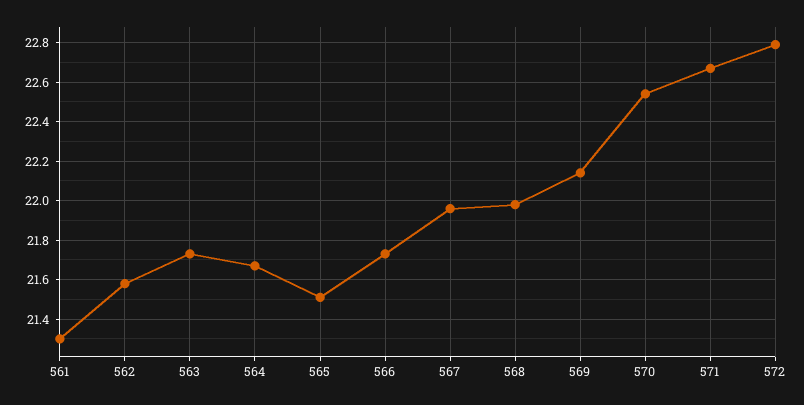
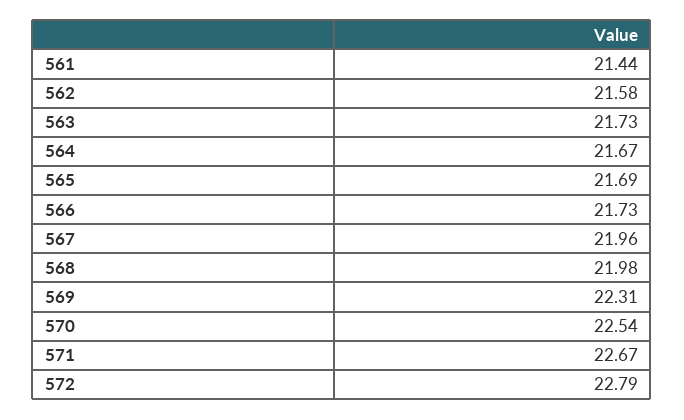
561: 21.3 -> 21.44
565: 21.5 -> 21.69
569: 22.15 -> 22.31

